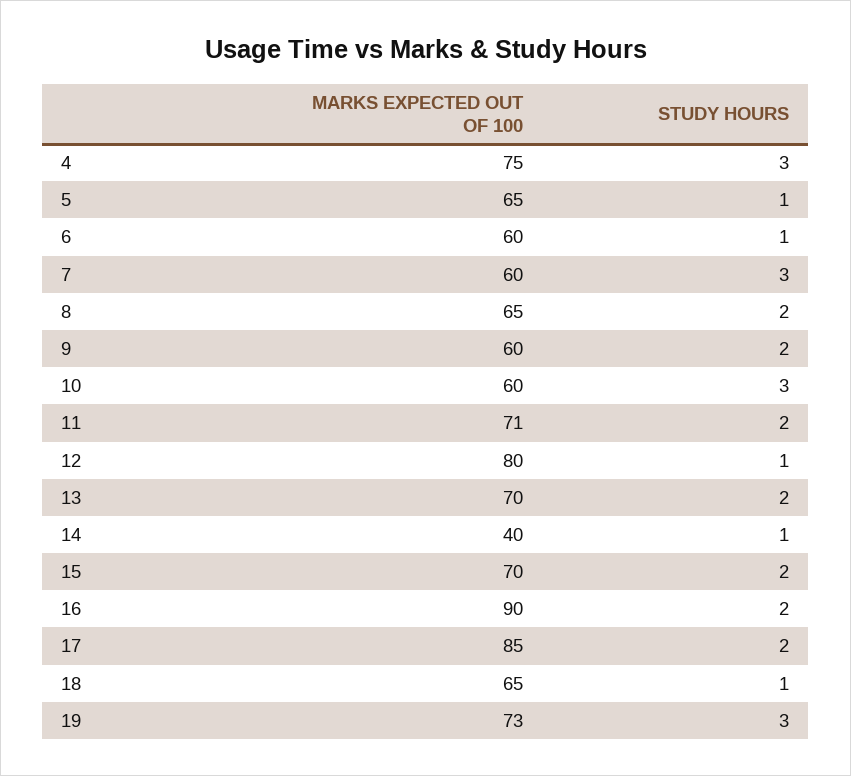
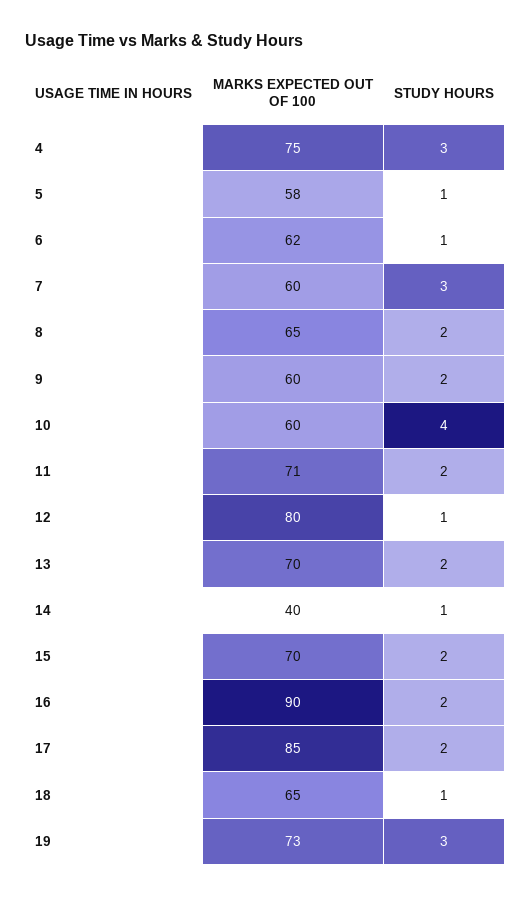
MARKS EXPECTED OUT OF 100, 5: 65 -> 58
MARKS EXPECTED OUT OF 100, 6: 60 -> 62
STUDY HOURS, 10: 3 -> 4

